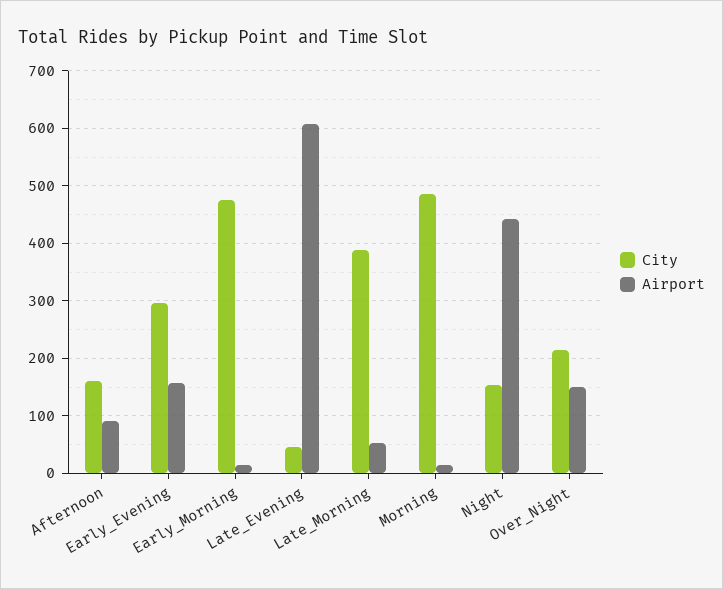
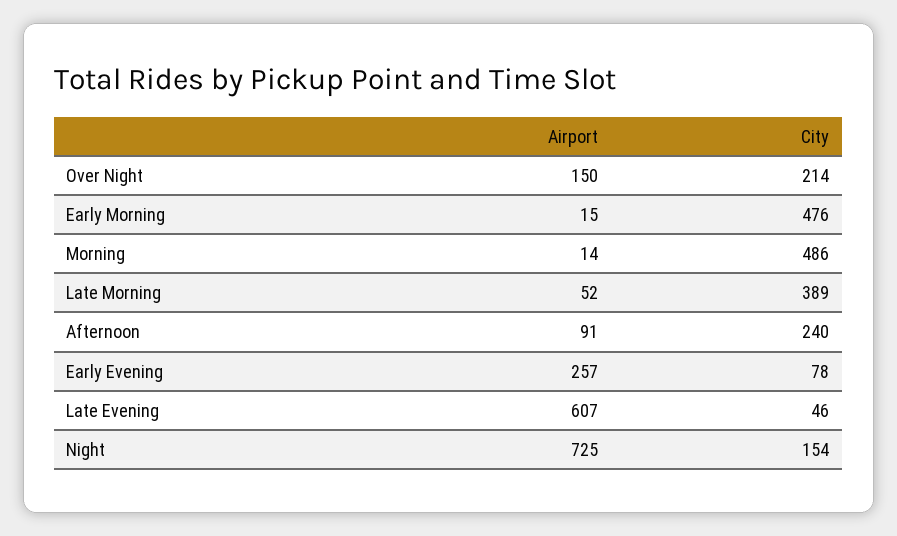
City, Afternoon: 160 -> 240
City, Early_Evening: 300 -> 78
Airport, Early_Evening: 160 -> 257
Airport, Night: 440 -> 725

